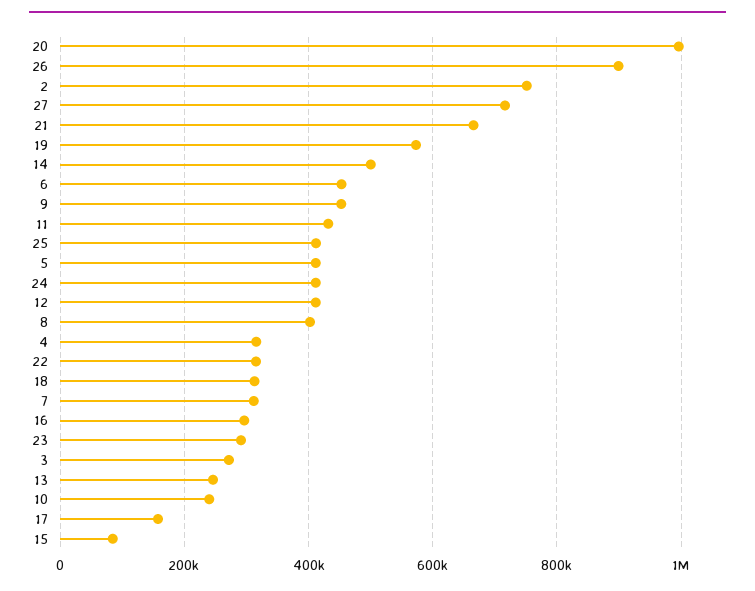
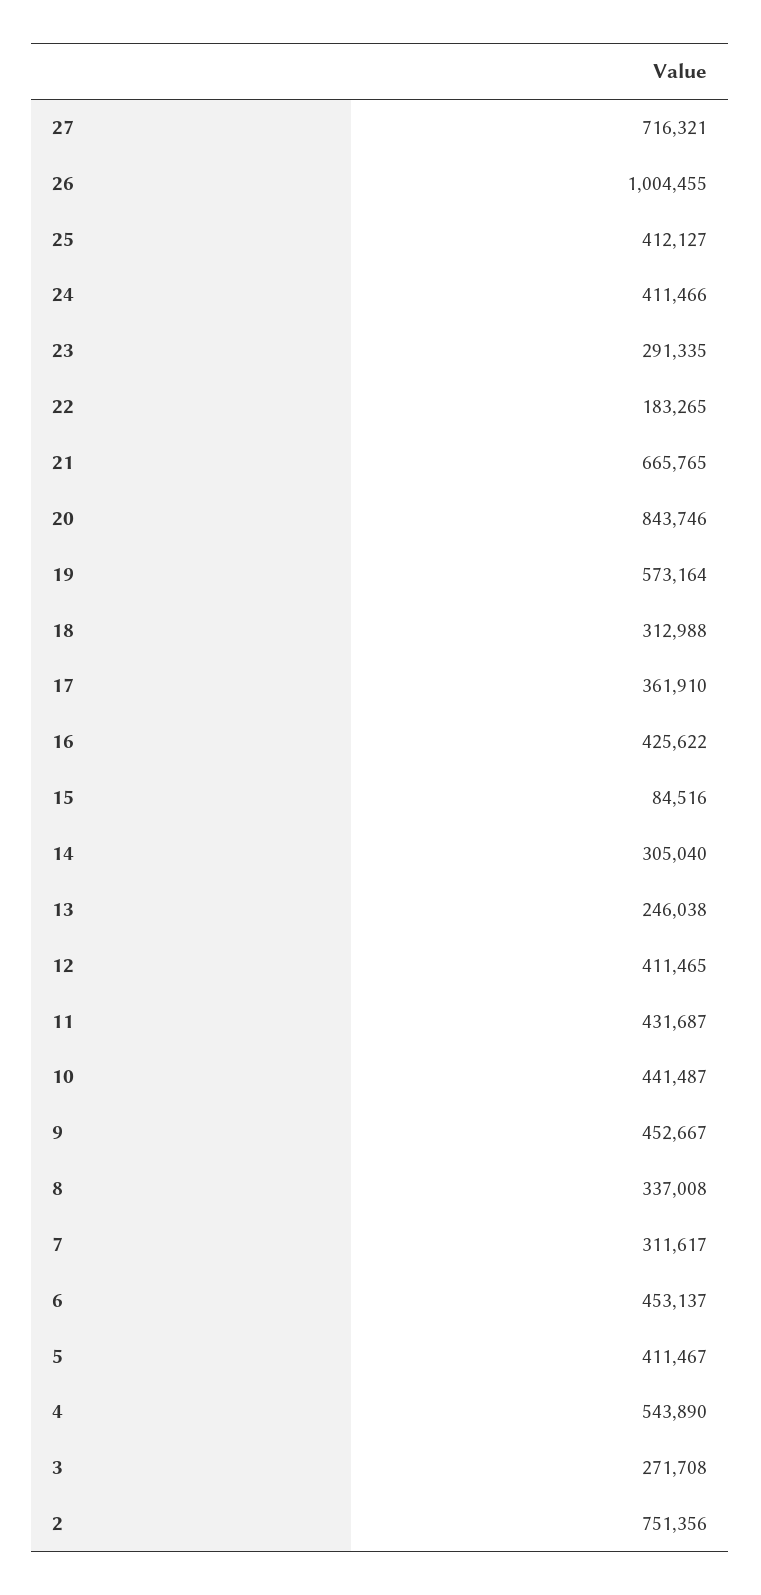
20: 1000000 -> 843746
26: 900000 -> 1004455
14: 500000 -> 305040
8: 400000 -> 337008
4: 320000 -> 543890
22: 320000 -> 183265
16: 300000 -> 425622
10: 240000 -> 441487
17: 160000 -> 361910

